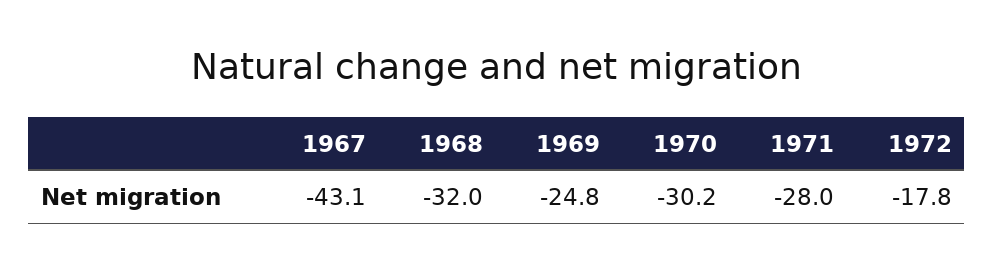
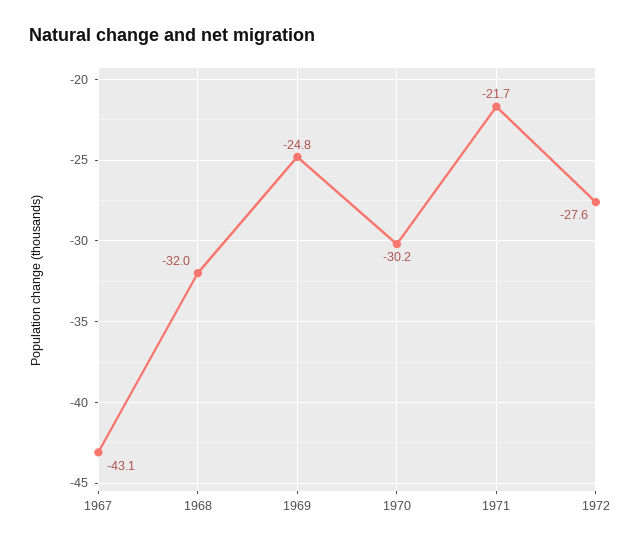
1971: -28 -> -21.7
1972: -17.8 -> -27.6

